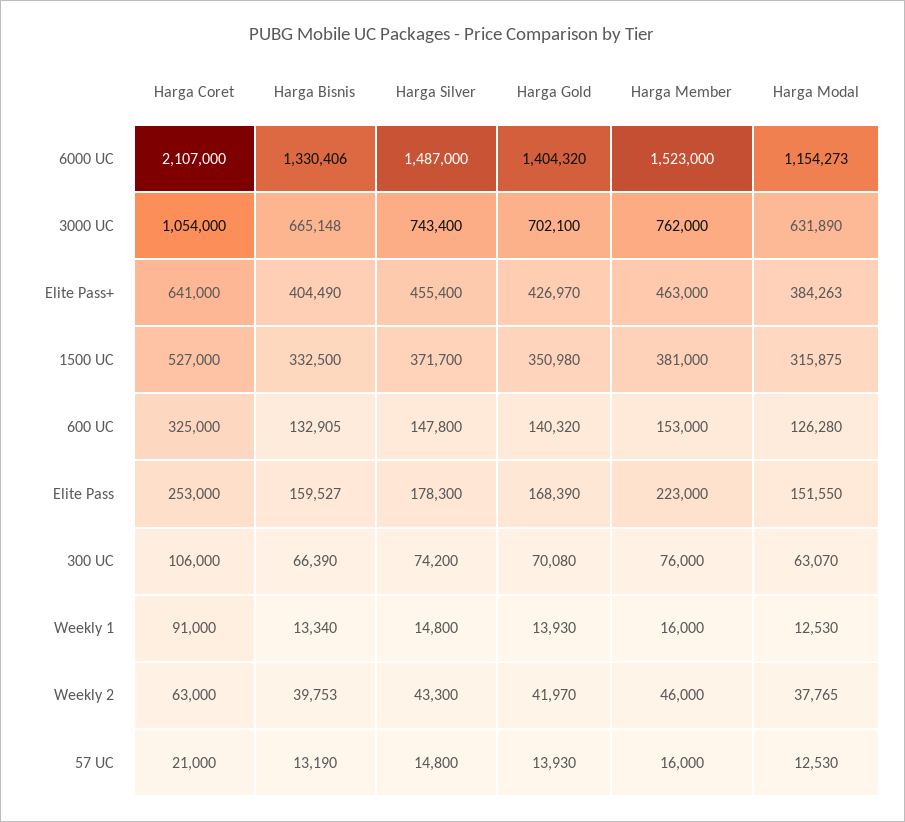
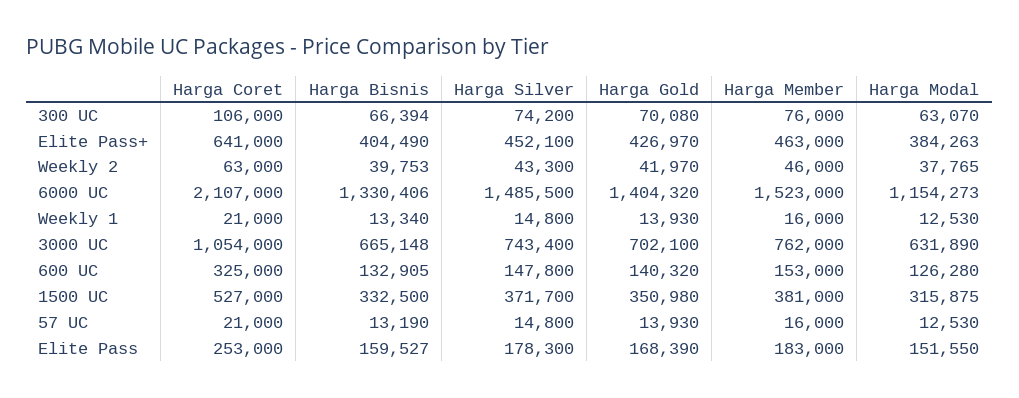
Harga Silver, 6000 UC: 1487000 -> 1485500
Harga Silver, Elite Pass+: 455400 -> 452100
Harga Member, Elite Pass: 223000 -> 183000
Harga Bisnis, 300 UC: 66390 -> 66394
Harga Coret, Weekly 1: 91000 -> 21000

